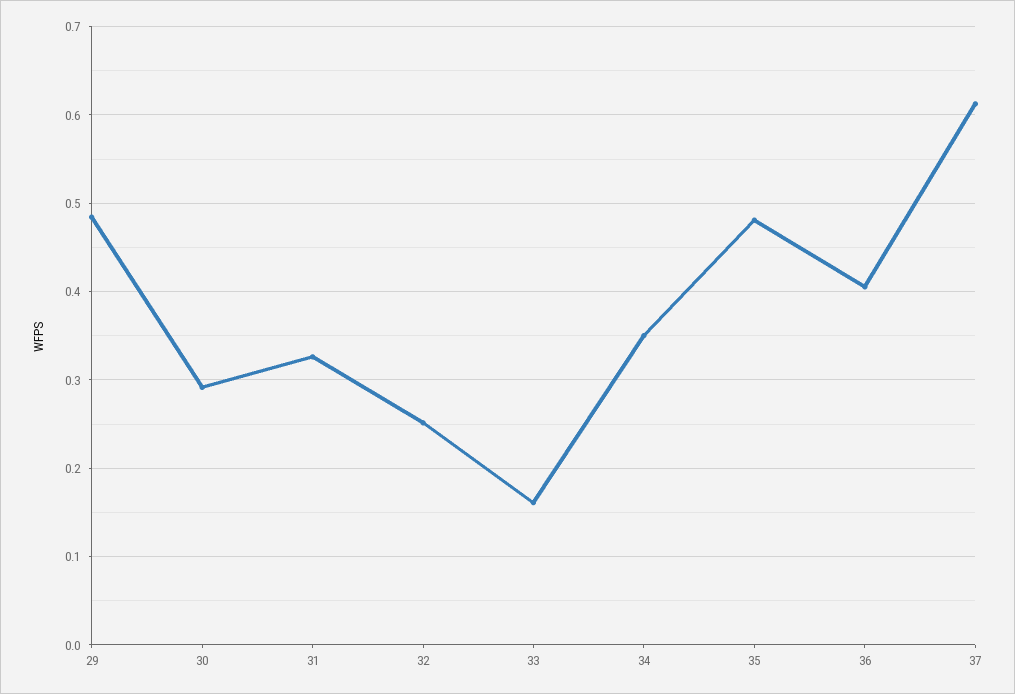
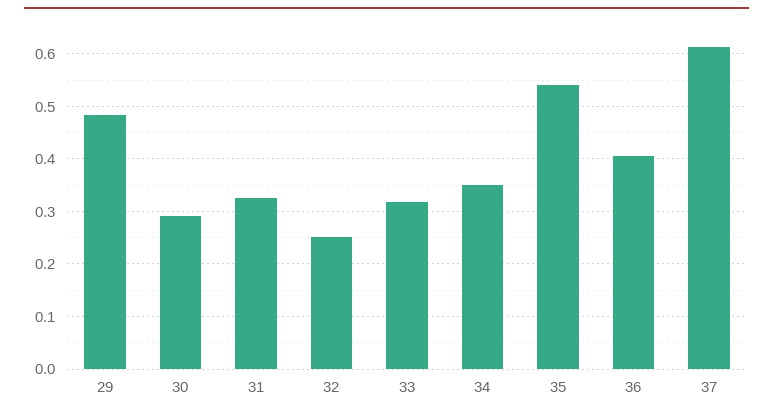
33: 0.16 -> 0.32
35: 0.48 -> 0.54

